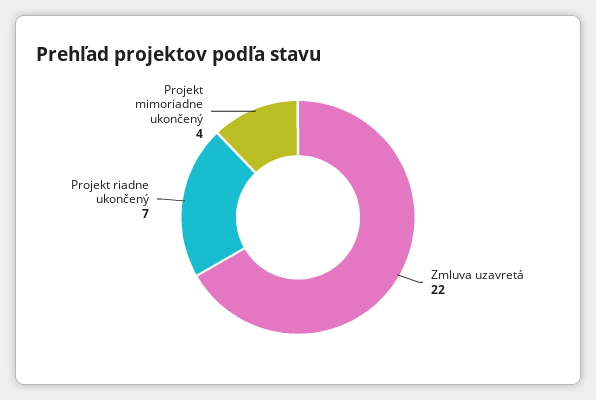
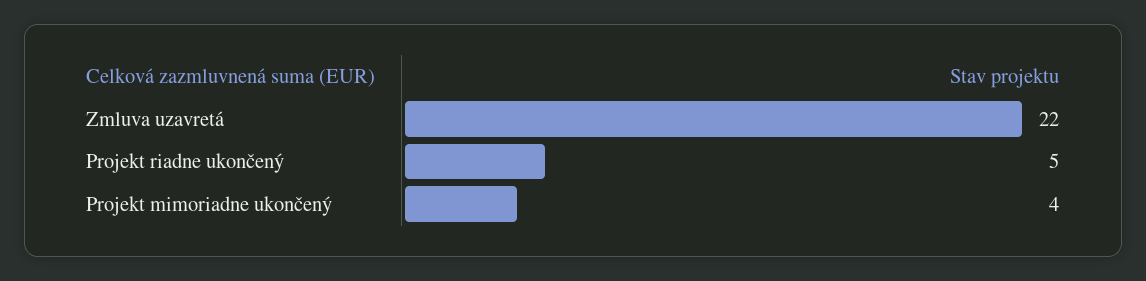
Projekt riadne ukončený: 7 -> 5

